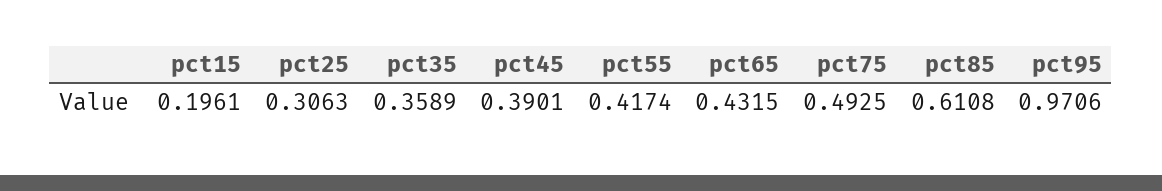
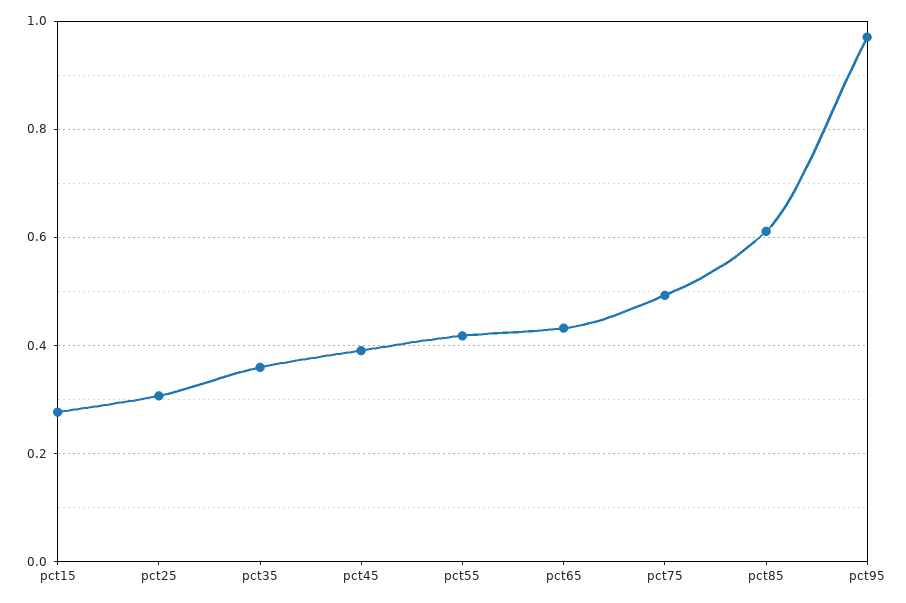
pct15: 0.1961 -> 0.28

